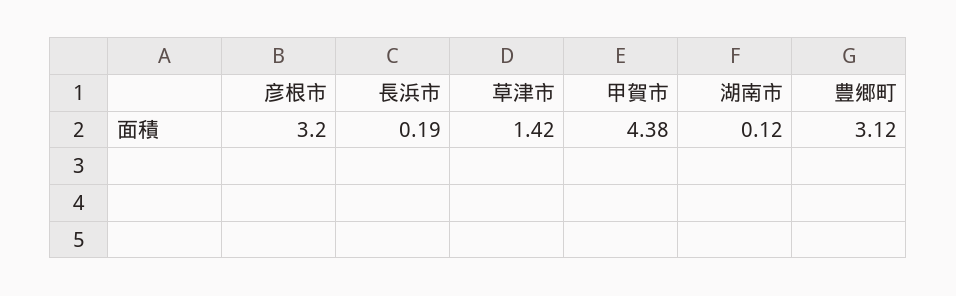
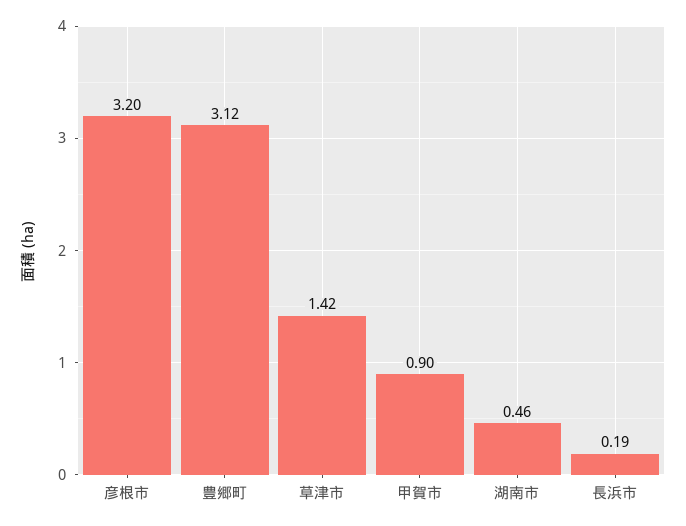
甲賀市: 4.38 -> 0.9
湖南市: 0.12 -> 0.46

